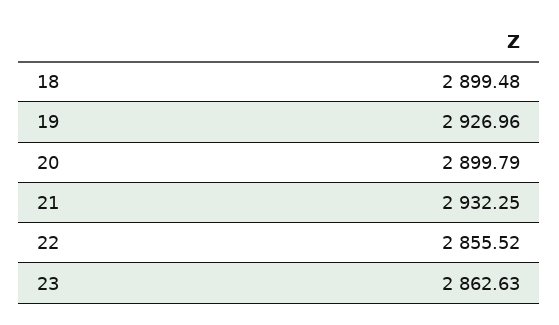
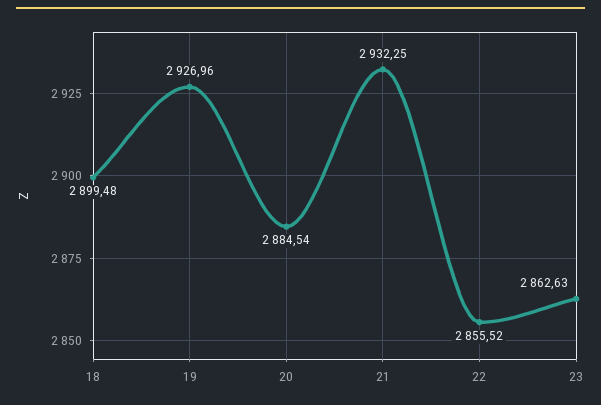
20: 2899.79 -> 2884.54

